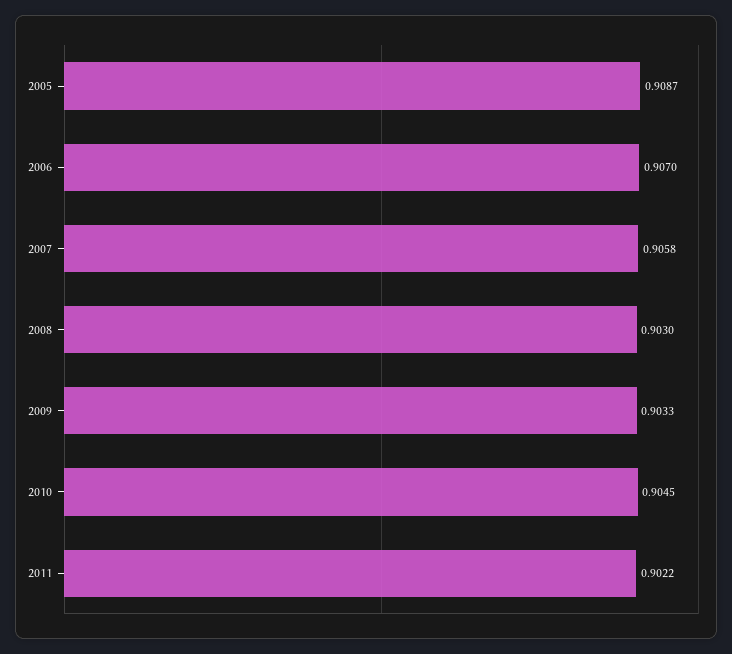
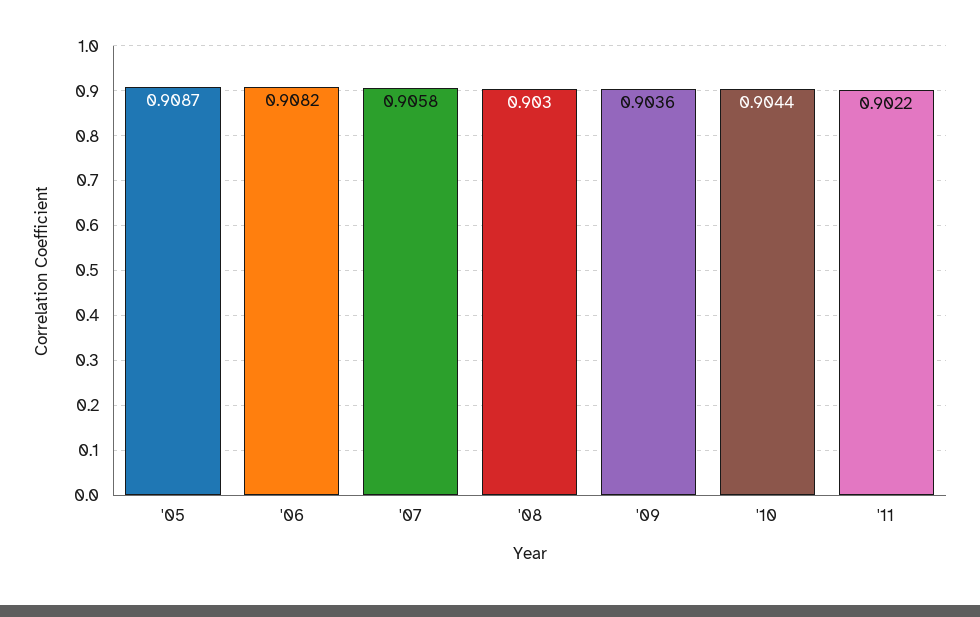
2006: 0.907 -> 0.9082
2009: 0.9033 -> 0.9036
2010: 0.9045 -> 0.9044

